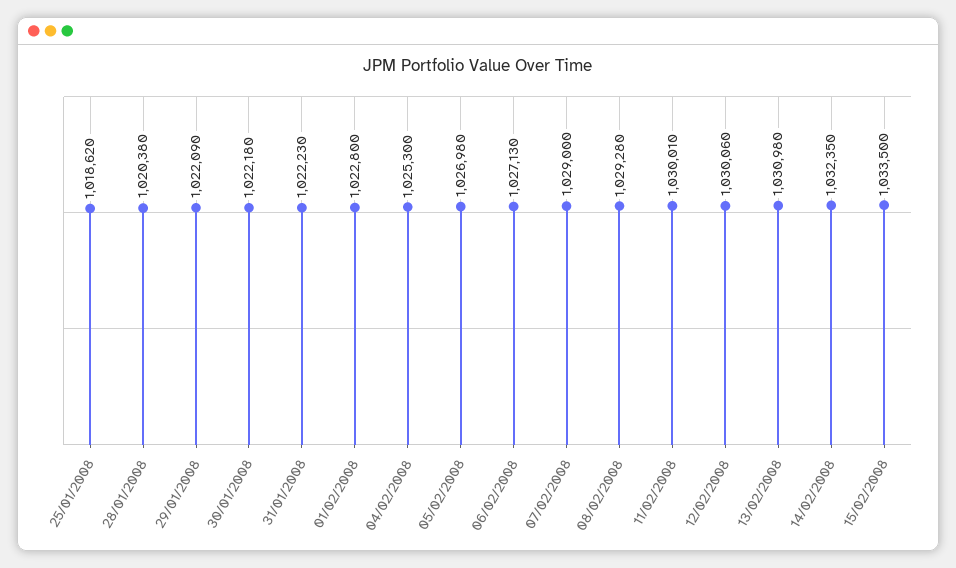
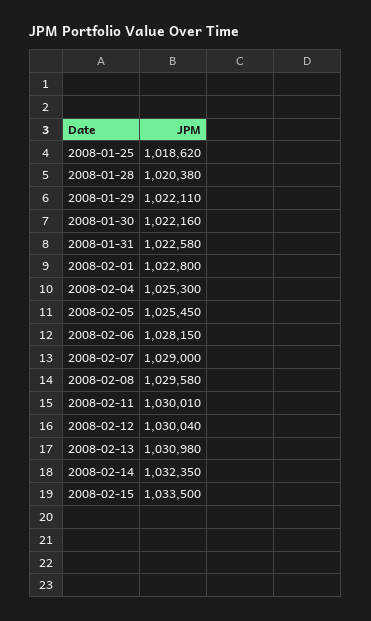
29/01/2008: 1022090 -> 1022110
30/01/2008: 1022180 -> 1022160
31/01/2008: 1022230 -> 1022580
05/02/2008: 1026980 -> 1025450
06/02/2008: 1027130 -> 1028150
08/02/2008: 1029280 -> 1029580
12/02/2008: 1030060 -> 1030040

